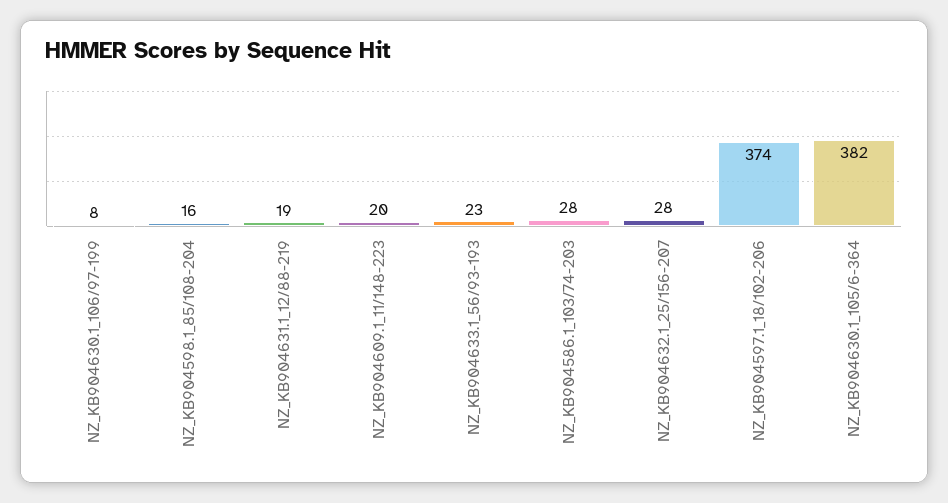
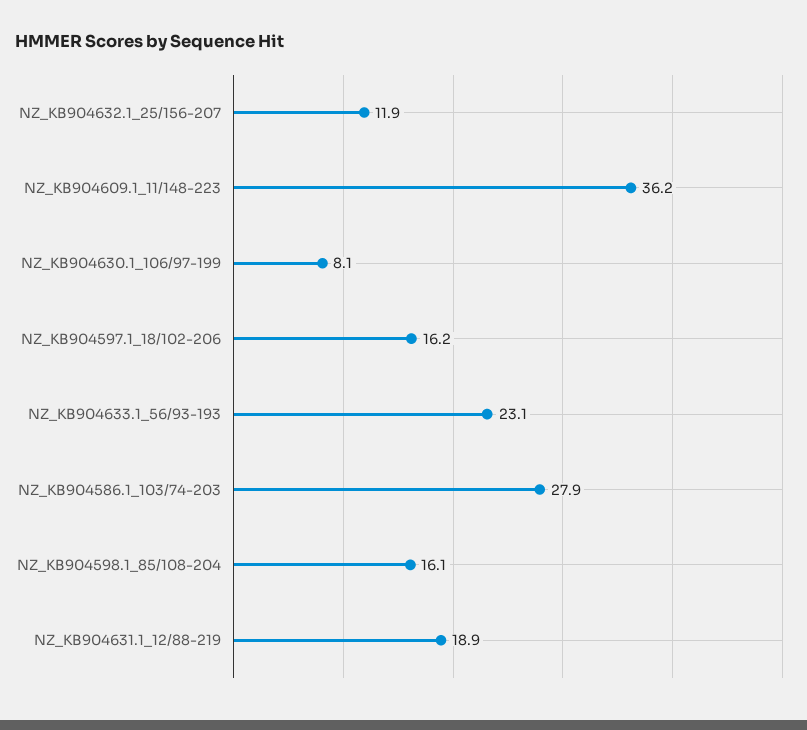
NZ_KB904609.1_11/148-223: 20 -> 36.2
NZ_KB904632.1_25/156-207: 28 -> 11.9
NZ_KB904597.1_18/102-206: 374 -> 16.2
NZ_KB904630.1_105/6-364: 382 -> none

